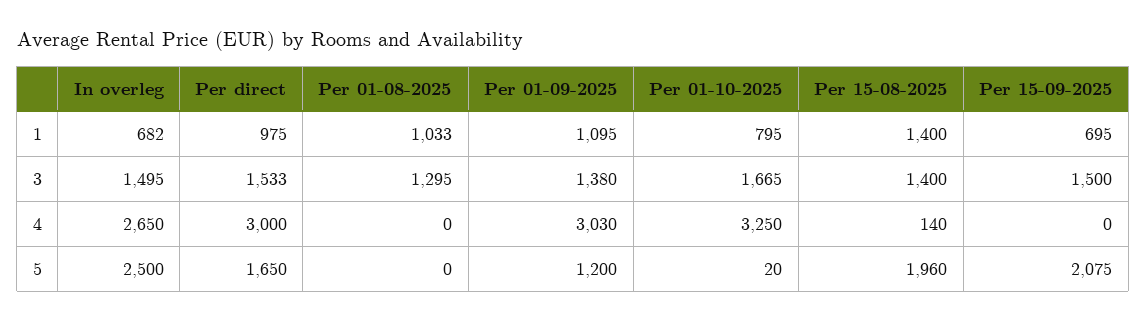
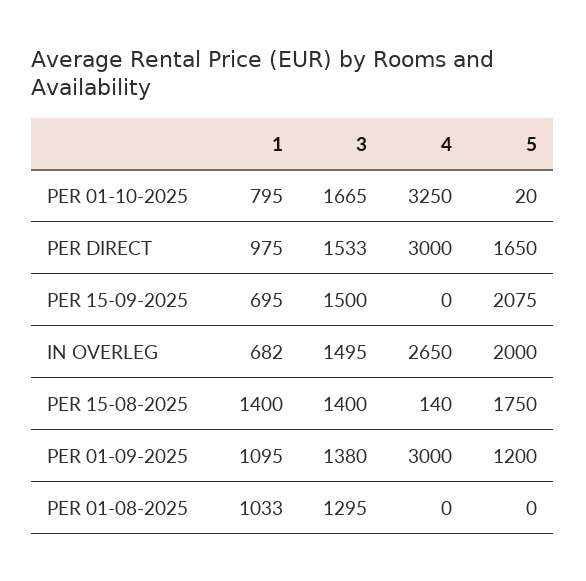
Per 01-09-2025, 4: 3030 -> 3000
In overleg, 5: 2500 -> 2000
Per 15-08-2025, 5: 1960 -> 1750

